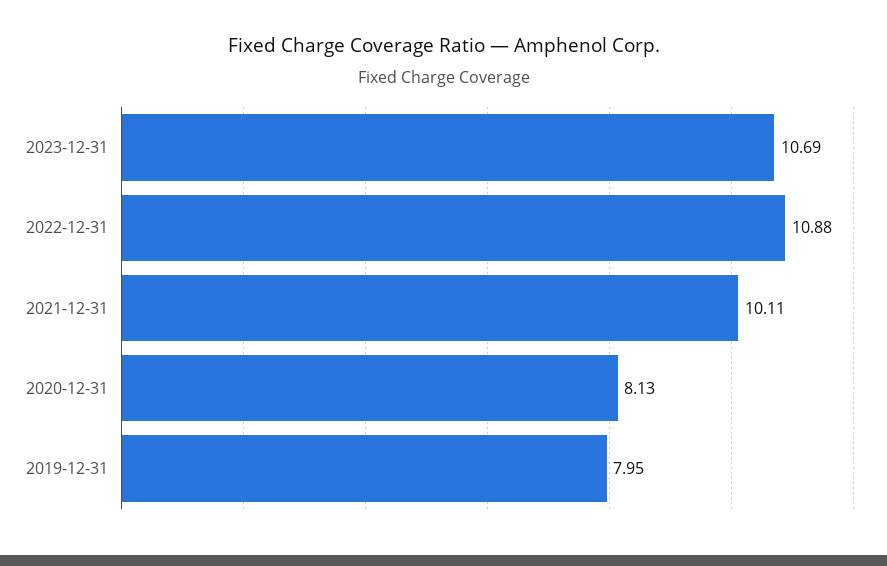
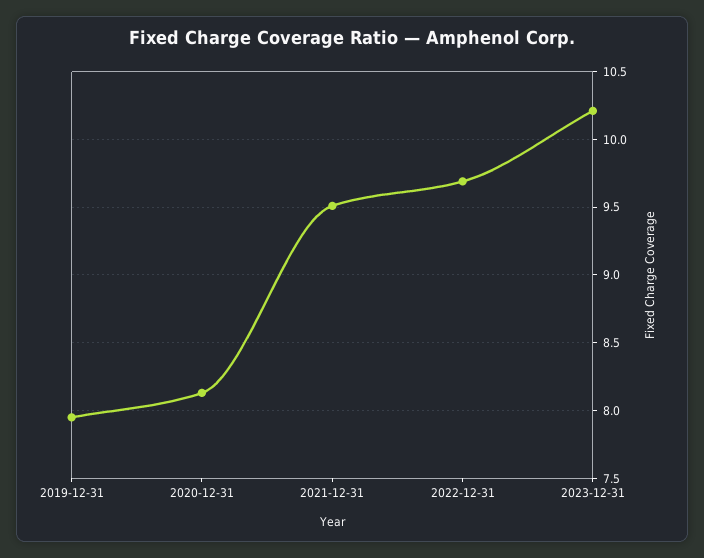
2023-12-31: 10.69 -> 10.2
2022-12-31: 10.88 -> 9.7
2021-12-31: 10.11 -> 9.5

